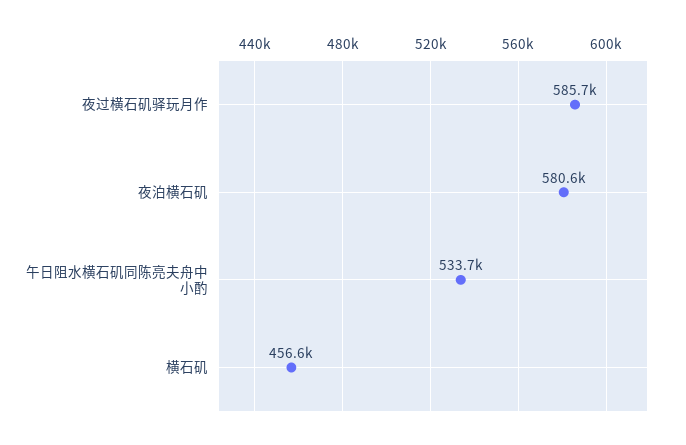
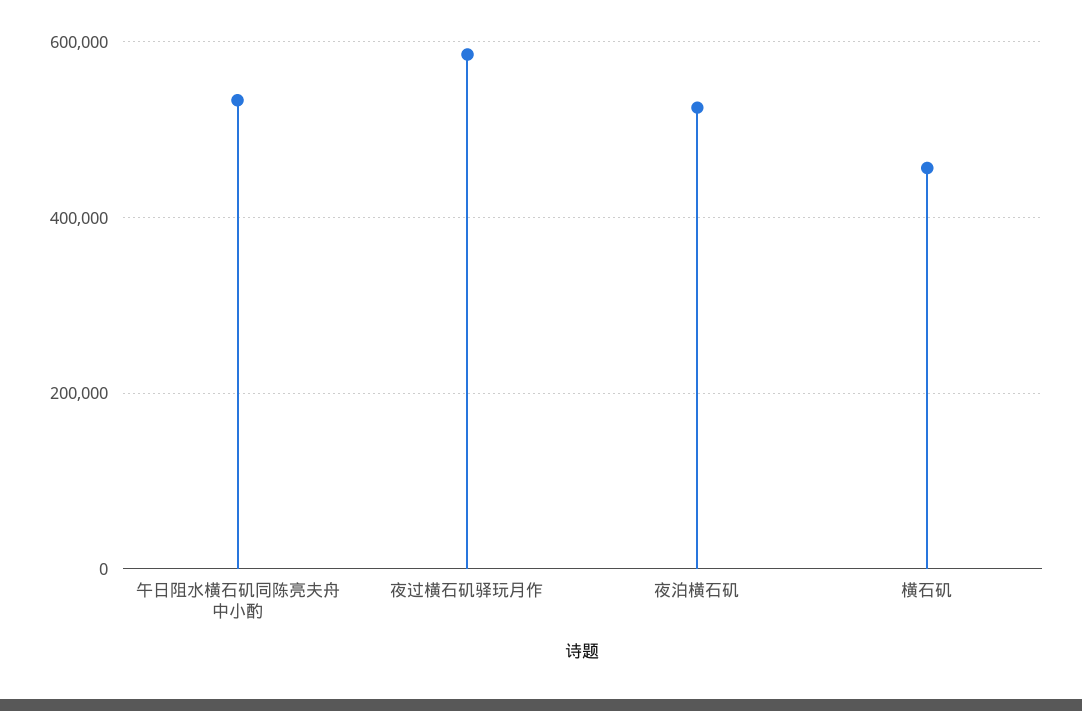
夜泊横石矶: 580600 -> 520000

